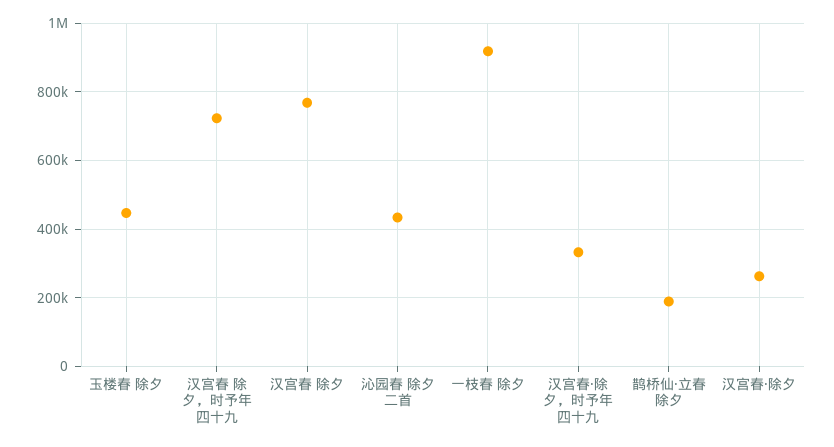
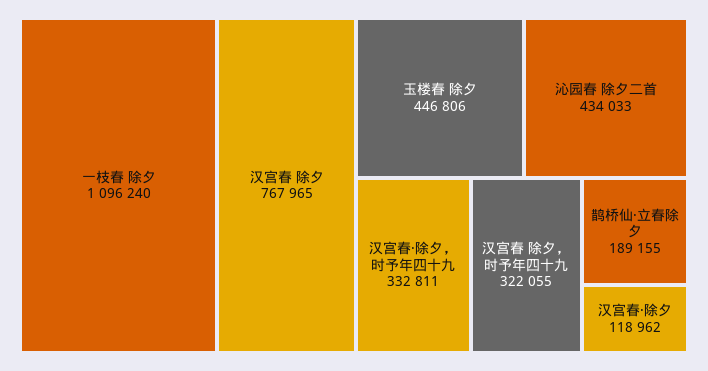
汉宫春 除夕，时予年四十九: 720000 -> 322055
一枝春 除夕: 920000 -> 1096240
汉宫春·除夕: 260000 -> 118962

